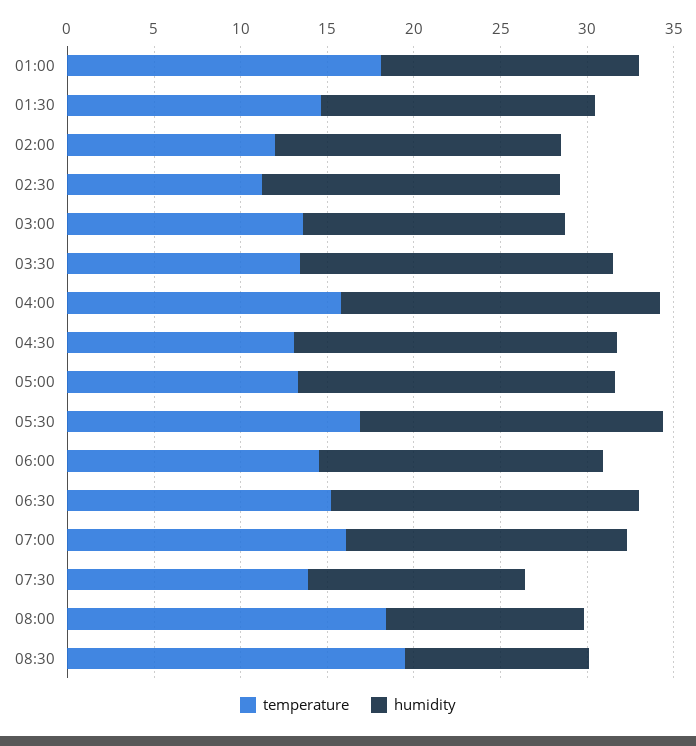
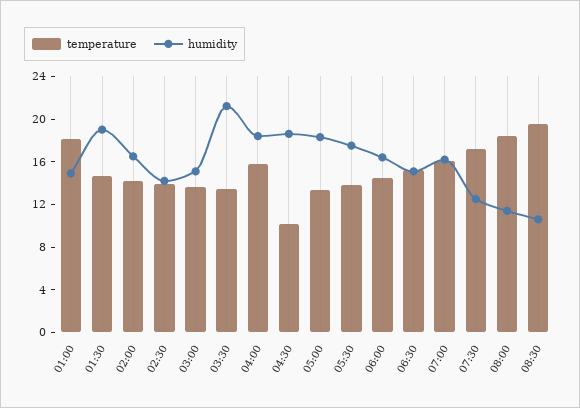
humidity, 01:30: 16 -> 19
temperature, 02:00: 12 -> 14
temperature, 02:30: 11 -> 14
humidity, 02:30: 17 -> 14
humidity, 03:30: 18 -> 21
temperature, 04:30: 13 -> 10
temperature, 05:30: 17 -> 14
humidity, 06:30: 18 -> 15
temperature, 07:30: 14 -> 17

